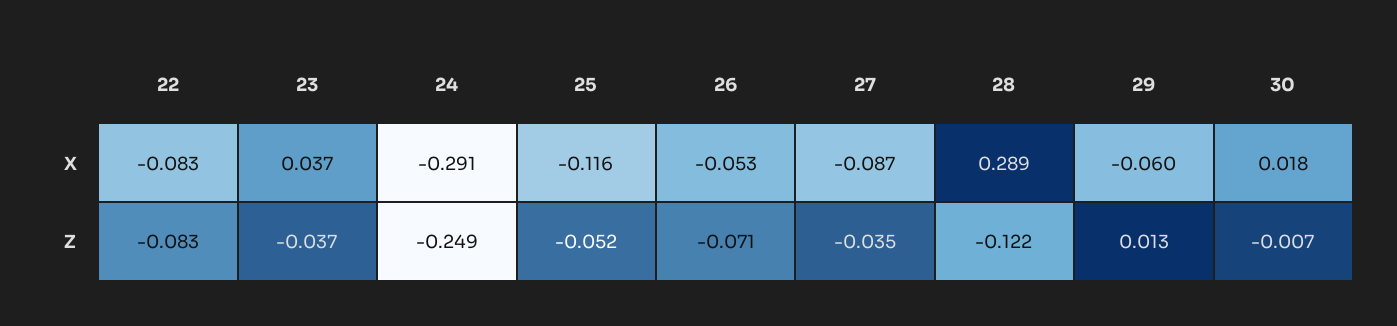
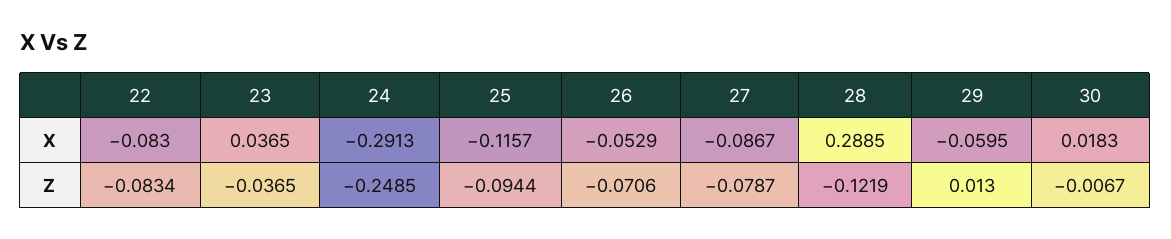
25, Z: -0.052 -> -0.0944
27, Z: -0.035 -> -0.0787

